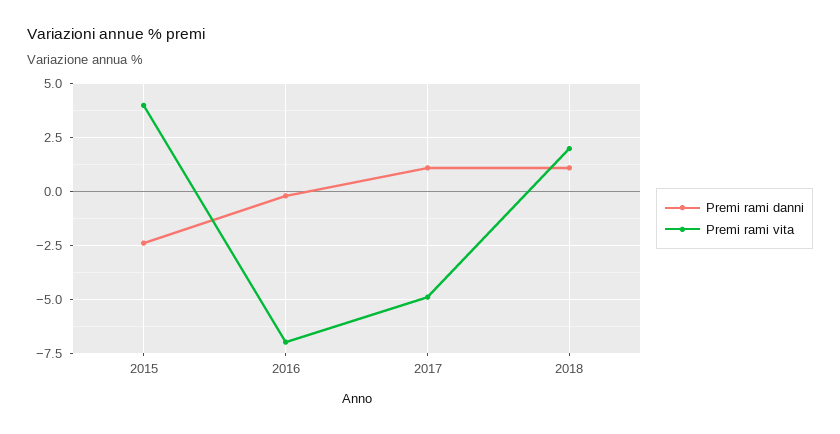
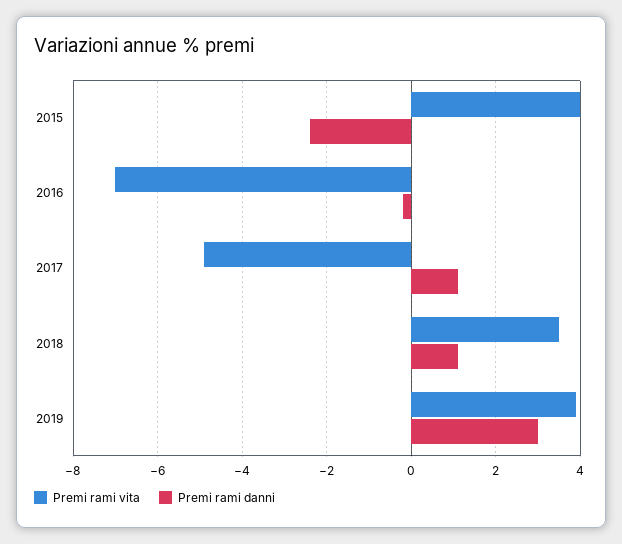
Premi rami vita, 2018: 2 -> 3.5
Premi rami vita, 2019: none -> 4
Premi rami danni, 2019: none -> 3

